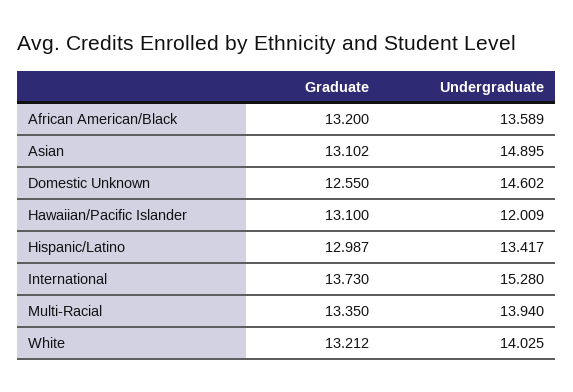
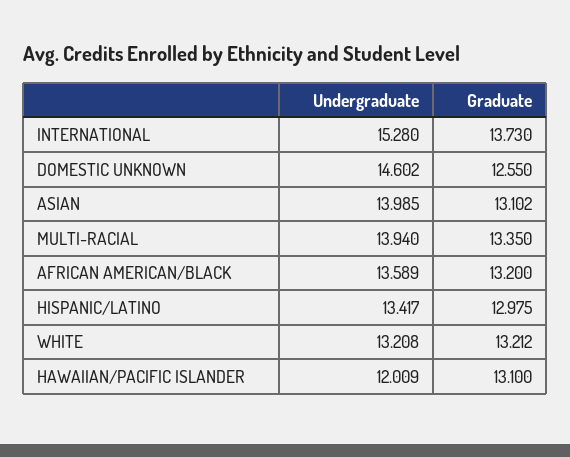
Undergraduate, Asian: 14.895 -> 13.985
Graduate, Hispanic/Latino: 12.987 -> 12.975
Undergraduate, White: 14.025 -> 13.208

